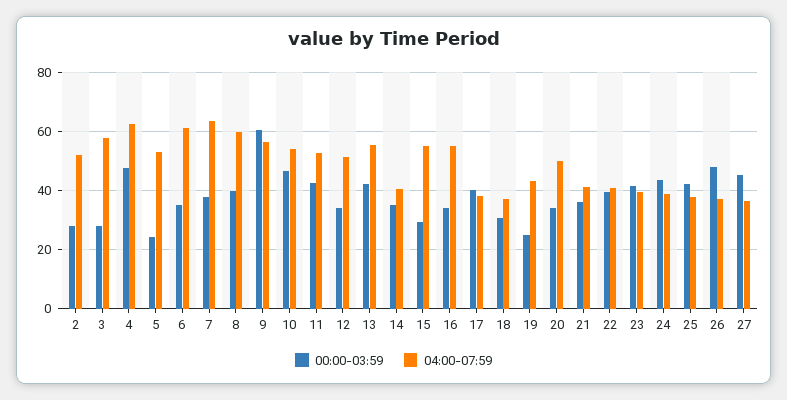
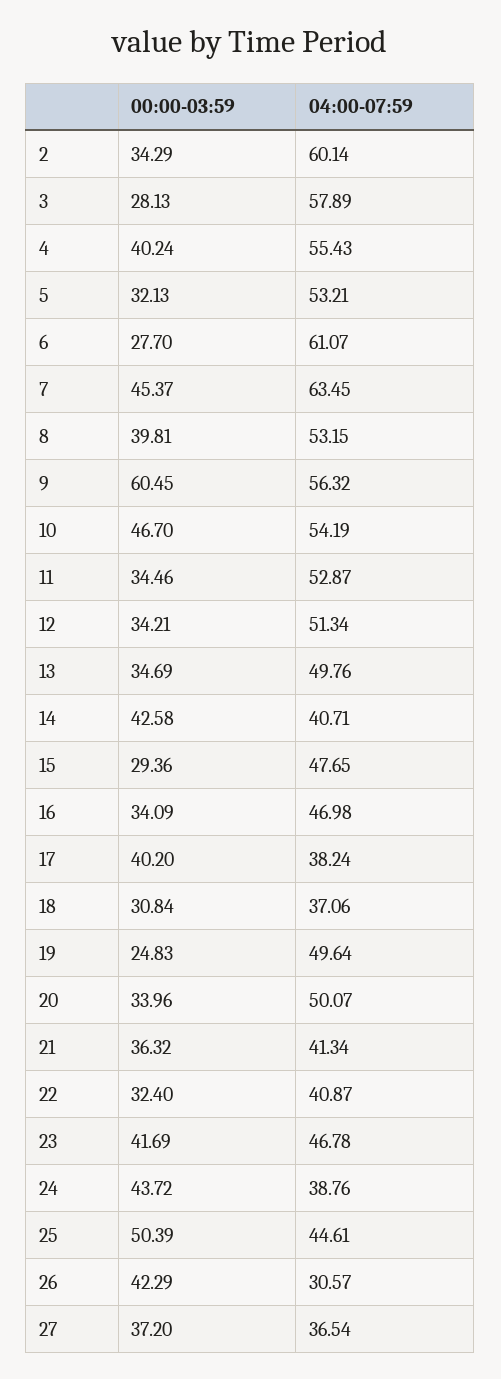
00:00-03:59, 2: 27.5 -> 34.29
04:00-07:59, 2: 52.5 -> 60.14
00:00-03:59, 4: 47.5 -> 40.24
04:00-07:59, 4: 62.5 -> 55.43
00:00-03:59, 5: 25 -> 32.13
00:00-03:59, 6: 35 -> 27.7
00:00-03:59, 7: 37.5 -> 45.37
04:00-07:59, 8: 60 -> 53.15
00:00-03:59, 11: 42.5 -> 34.46
00:00-03:59, 13: 42.5 -> 34.69
04:00-07:59, 13: 55 -> 49.76
00:00-03:59, 14: 35 -> 42.58
04:00-07:59, 15: 55 -> 47.65
04:00-07:59, 16: 55 -> 46.98
04:00-07:59, 19: 42.5 -> 49.64
00:00-03:59, 22: 40 -> 32.4
04:00-07:59, 23: 40 -> 46.78
00:00-03:59, 25: 42.5 -> 50.39
04:00-07:59, 25: 37.5 -> 44.61
00:00-03:59, 26: 47.5 -> 42.29
04:00-07:59, 26: 37.5 -> 30.57
00:00-03:59, 27: 45 -> 37.2

